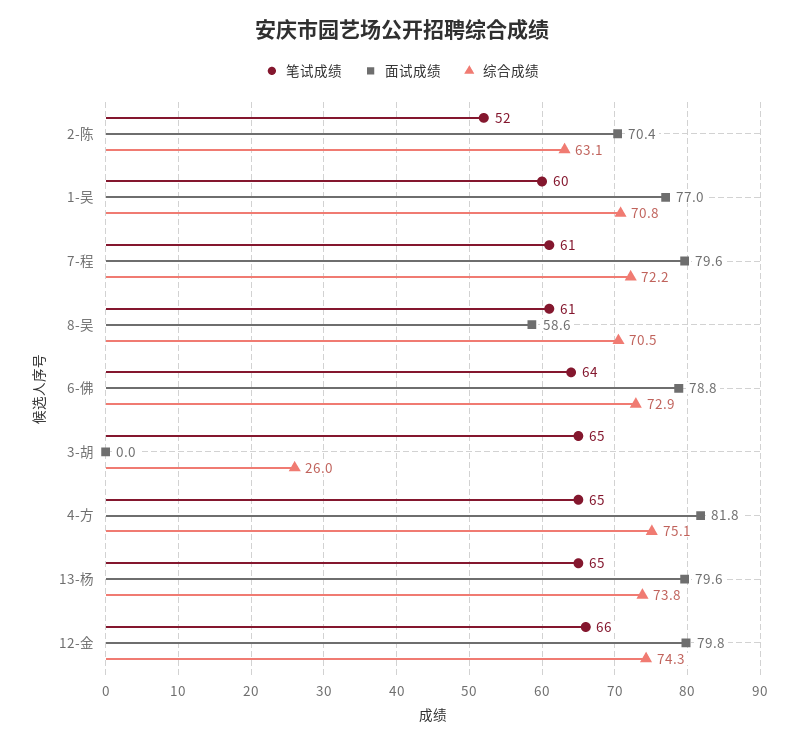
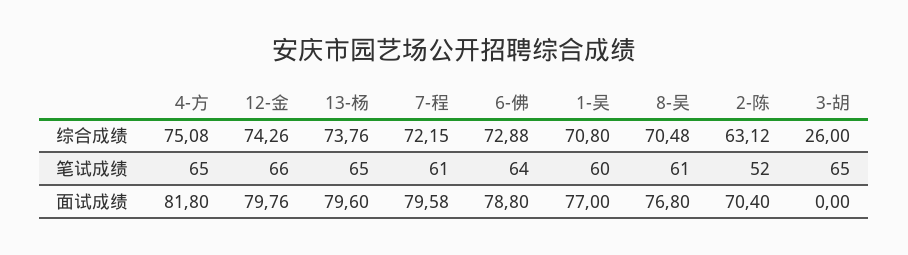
面试成绩, 8-吴: 58.6 -> 76.8

